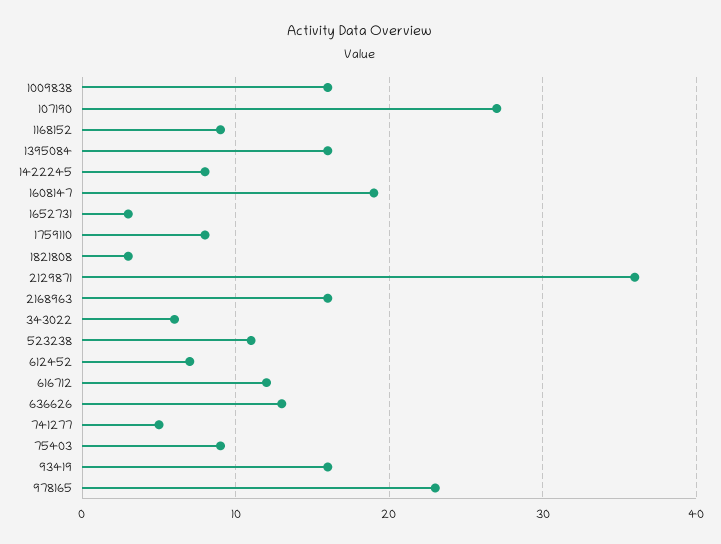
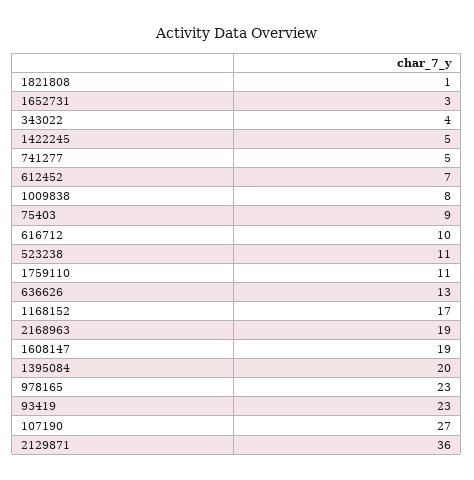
1009838: 16 -> 8
1168152: 9 -> 17
1395084: 16 -> 20
1422245: 8 -> 5
1759110: 8 -> 11
1821808: 3 -> 1
2168963: 16 -> 19
343022: 6 -> 4
616712: 12 -> 10
93419: 16 -> 23

